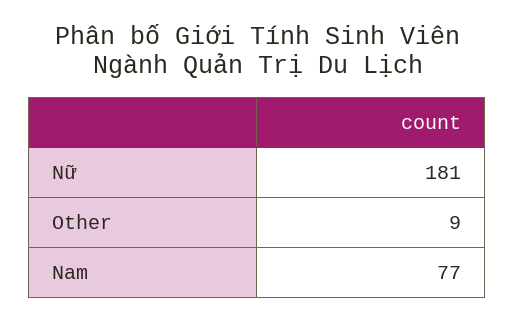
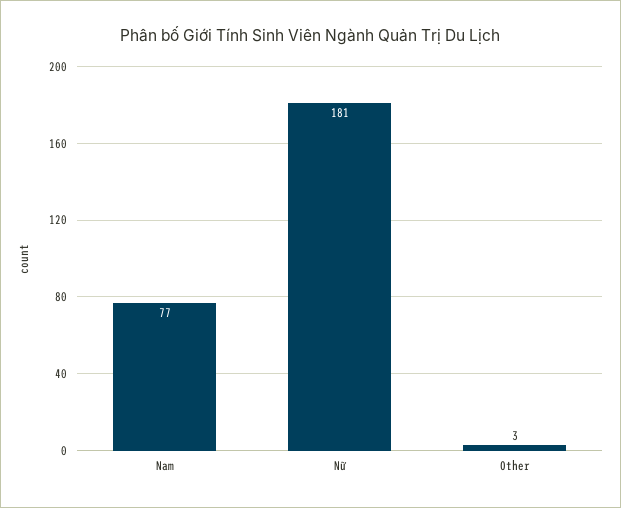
Other: 9 -> 3

